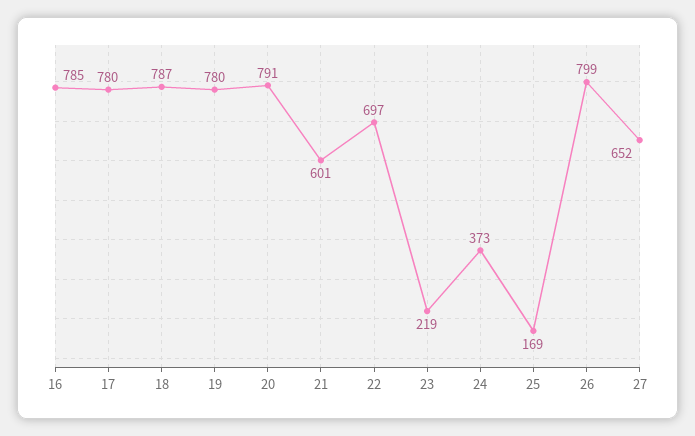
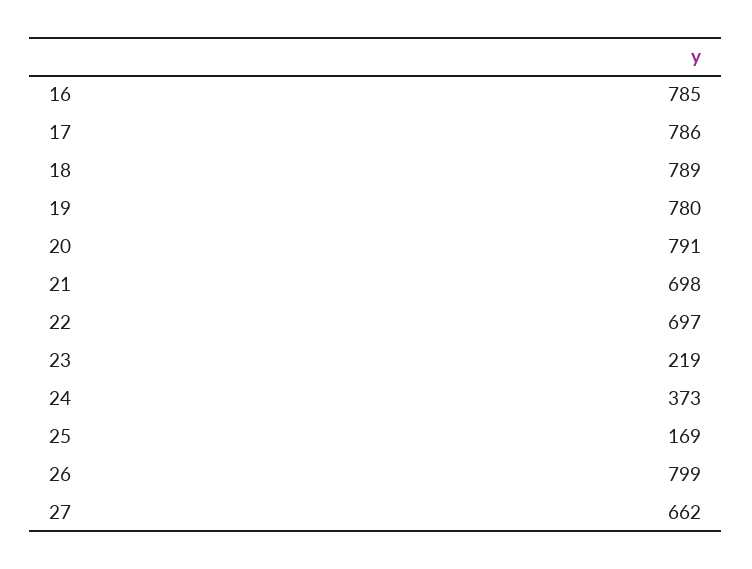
17: 780 -> 786
18: 787 -> 789
21: 601 -> 698
27: 652 -> 662

